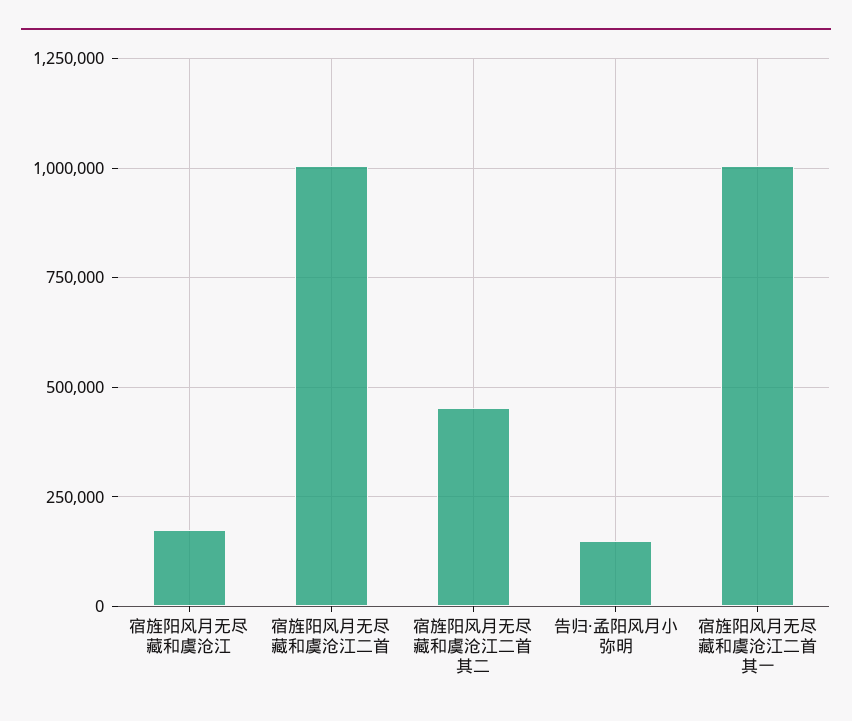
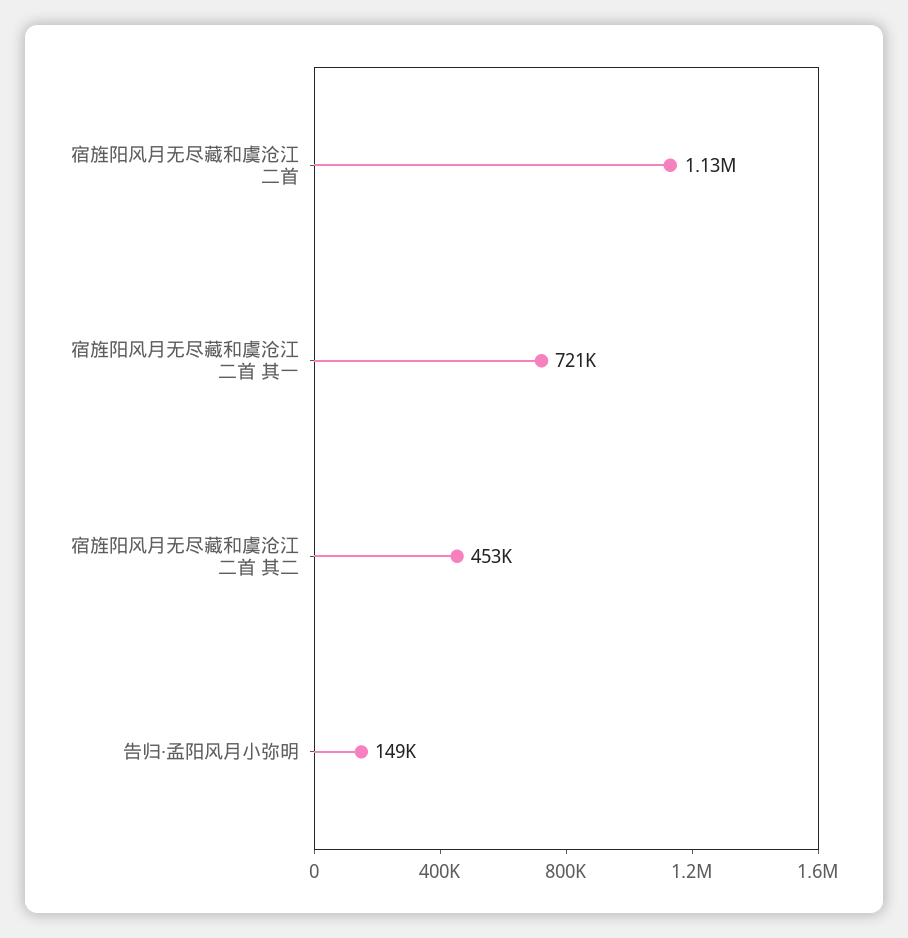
宿旌阳风月无尽藏和虞沧江: 175000 -> none
宿旌阳风月无尽藏和虞沧江二首: 1000000 -> 1130000
宿旌阳风月无尽藏和虞沧江二首 其一: 1000000 -> 721000

